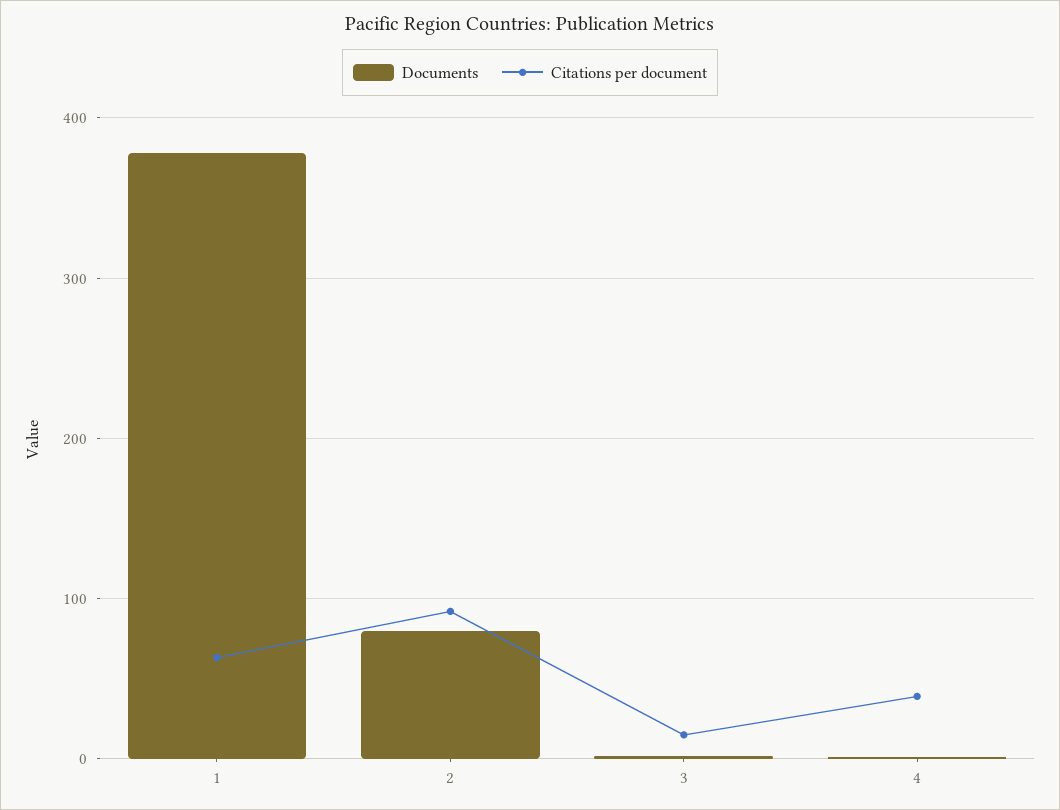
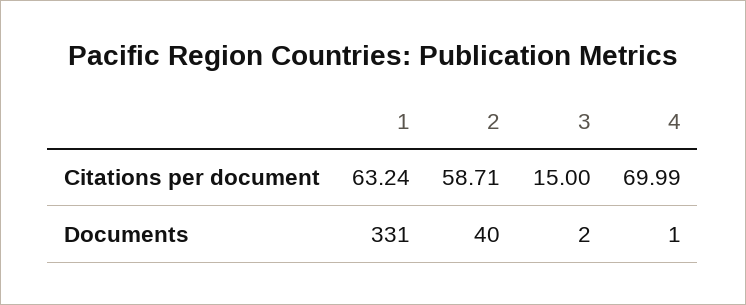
Documents, 1: 380 -> 331
Documents, 2: 80 -> 40
Citations per document, 2: 90 -> 58.71
Citations per document, 4: 40 -> 69.99

